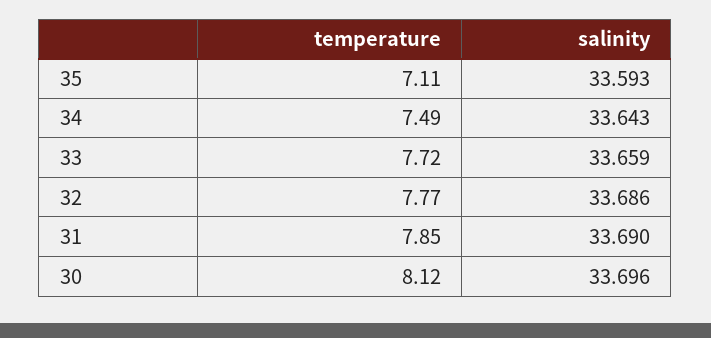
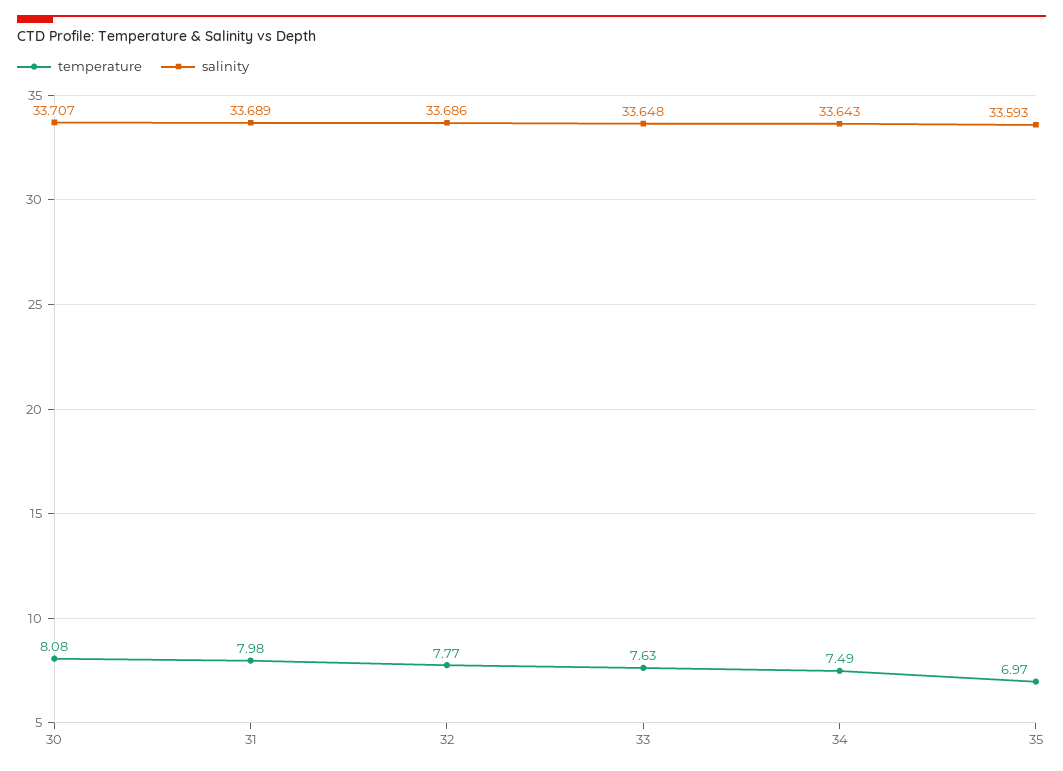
temperature, 35: 7.11 -> 6.97
temperature, 33: 7.72 -> 7.63
salinity, 33: 33.659 -> 33.648
temperature, 31: 7.85 -> 7.98
salinity, 31: 33.69 -> 33.689
temperature, 30: 8.12 -> 8.08
salinity, 30: 33.696 -> 33.707

